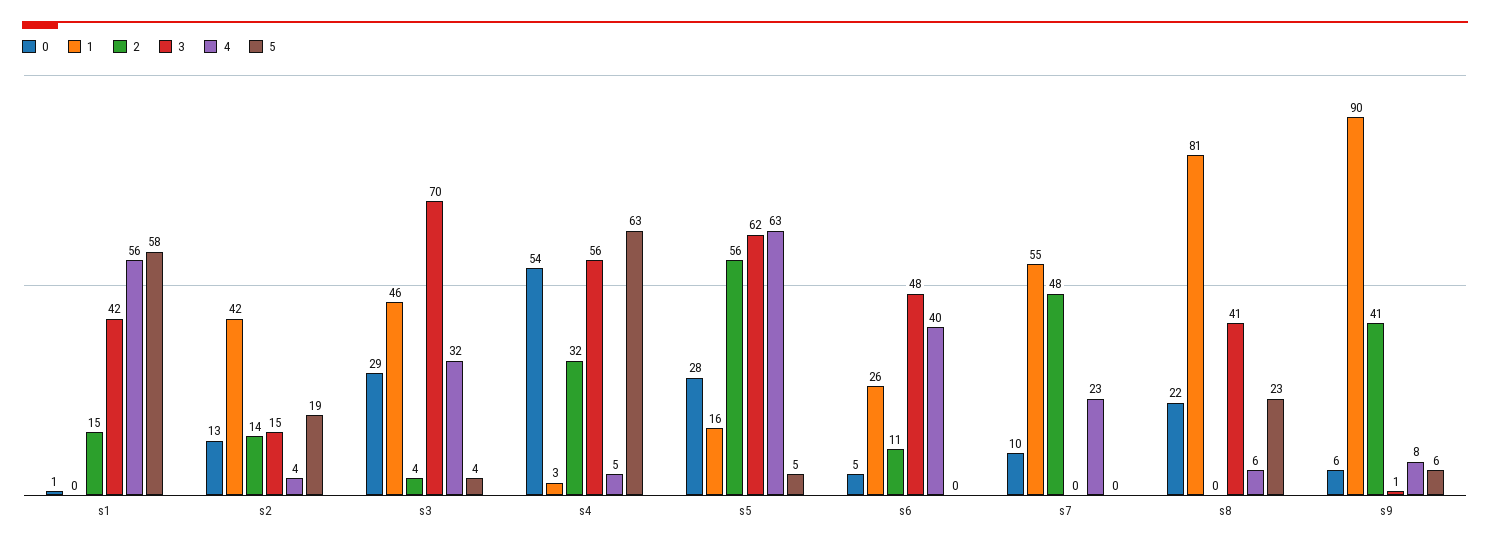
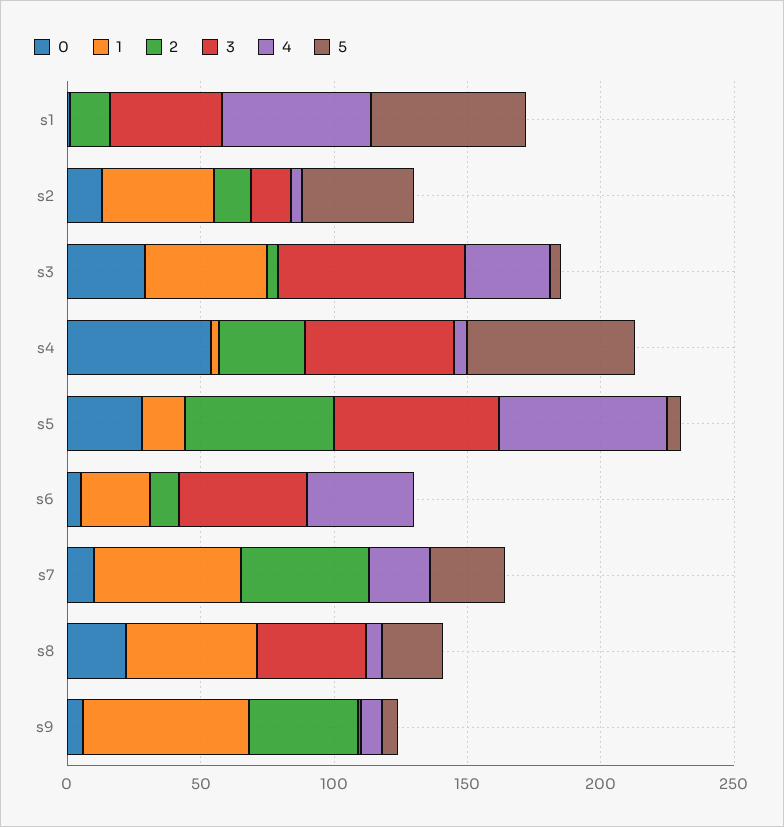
5, s2: 19 -> 40
5, s7: 0 -> 30
1, s8: 81 -> 50
1, s9: 90 -> 60

